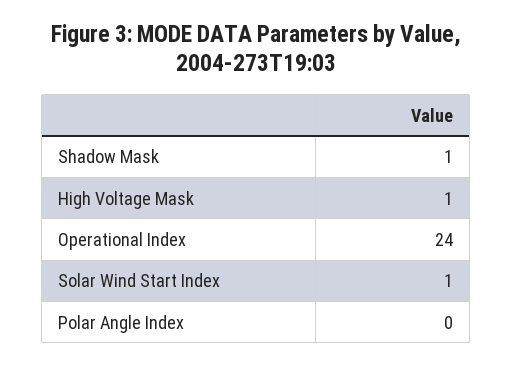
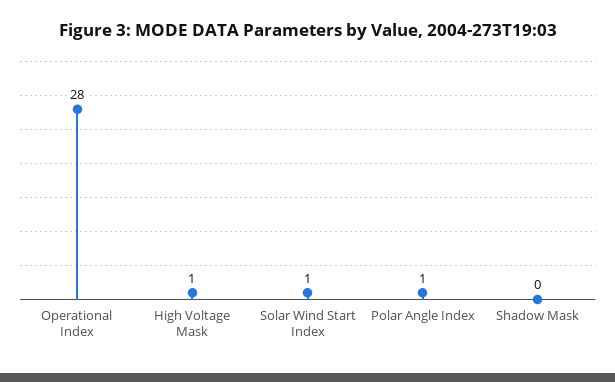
Shadow Mask: 1 -> 0
Operational Index: 24 -> 28
Polar Angle Index: 0 -> 1

